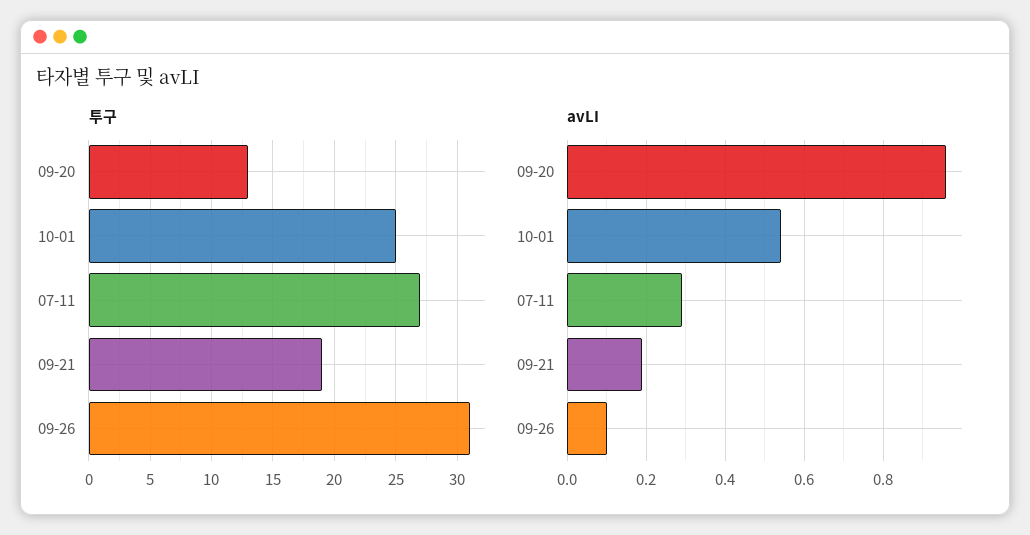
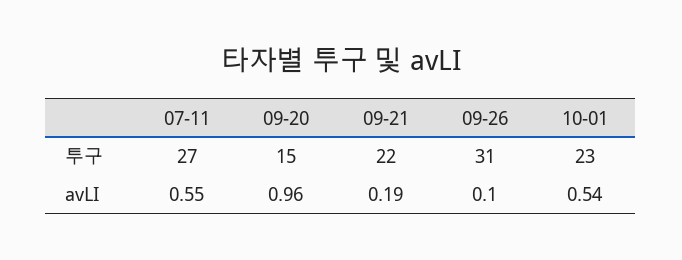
투구, 09-20: 13 -> 15
투구, 10-01: 25 -> 23
투구, 09-21: 19 -> 22
avLI, 07-11: 0.3 -> 0.55

